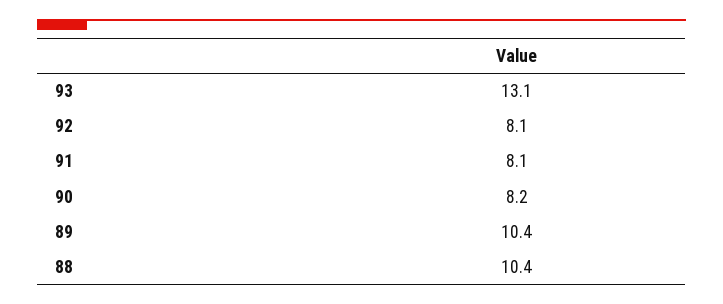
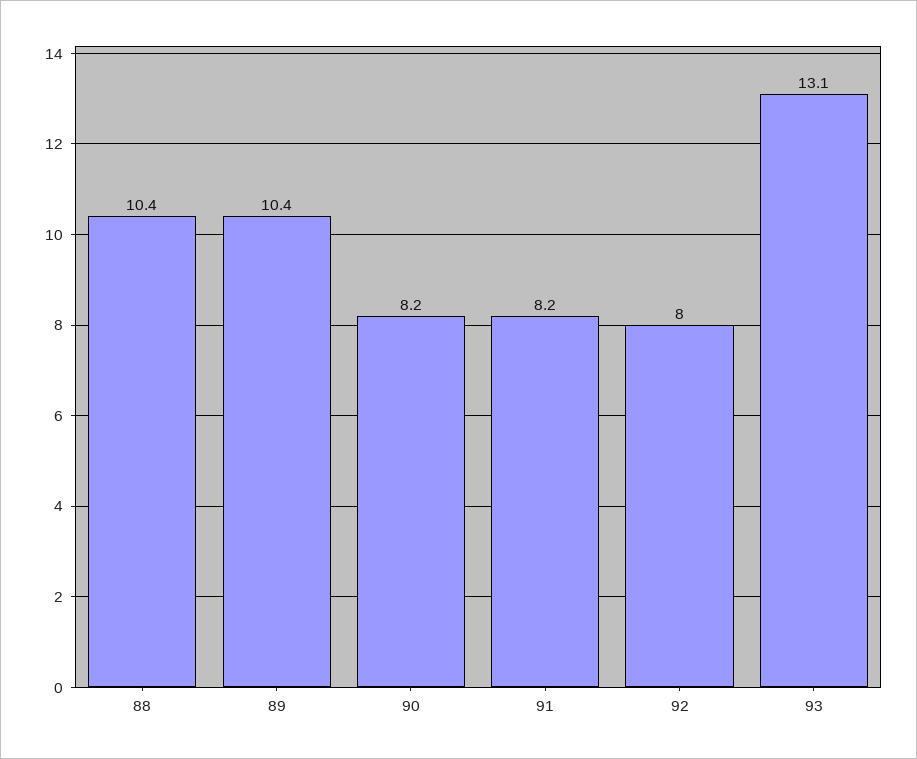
92: 8.1 -> 8
91: 8.1 -> 8.2

